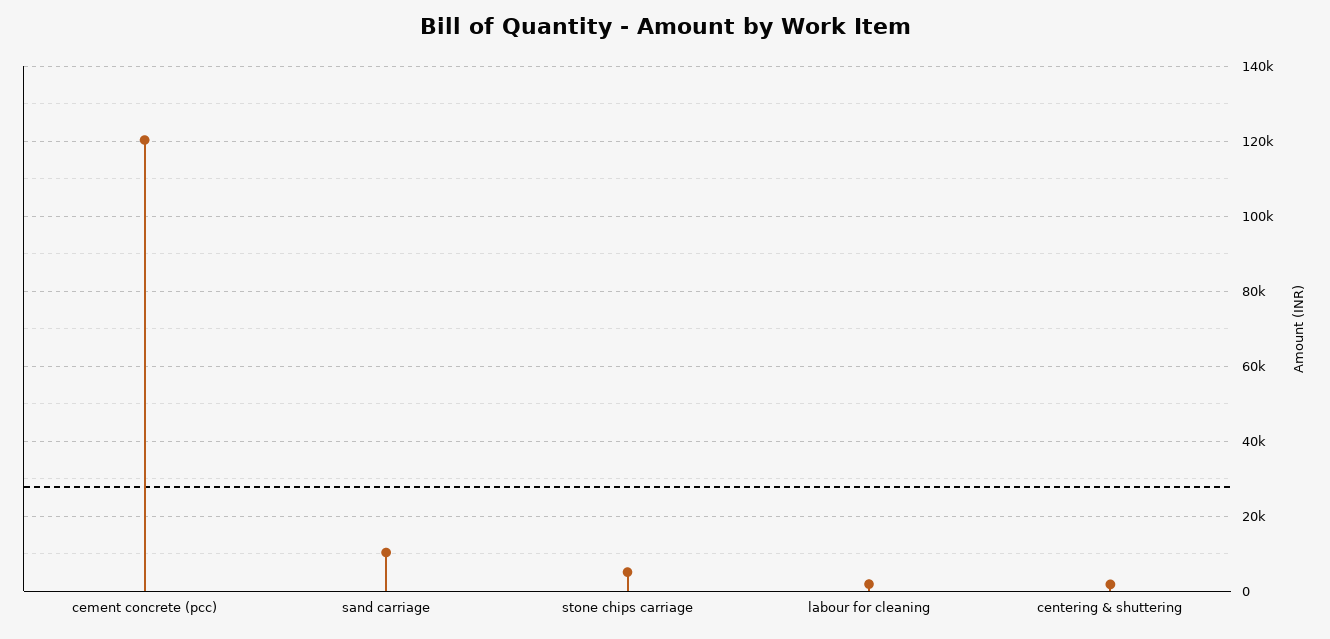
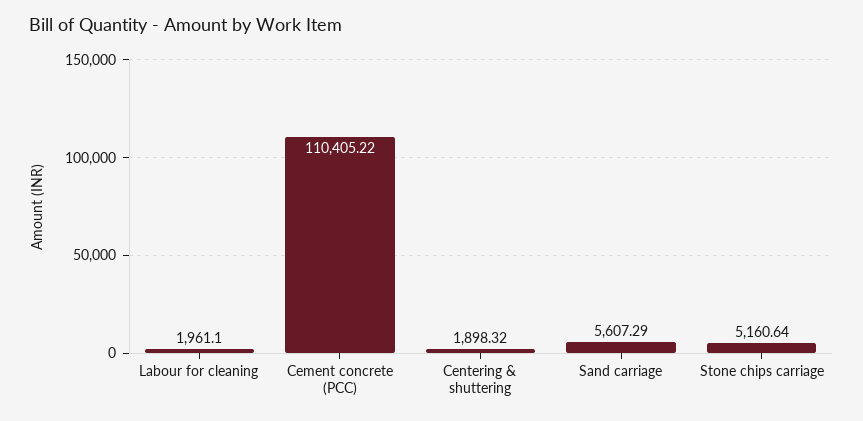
cement concrete (pcc): 120000 -> 110405.22
sand carriage: 10000 -> 5607.29

